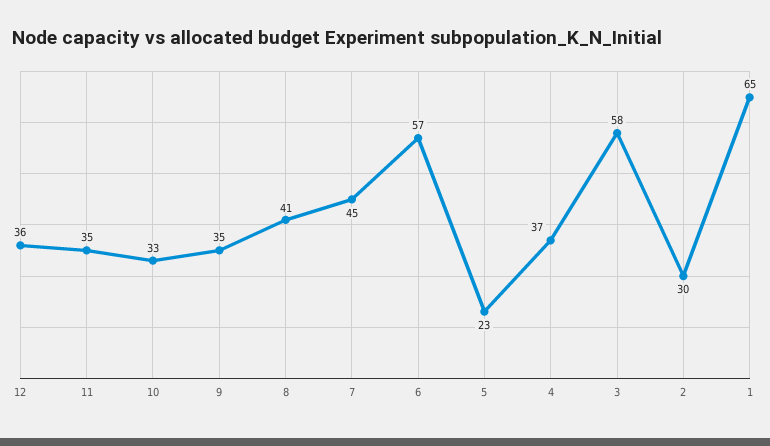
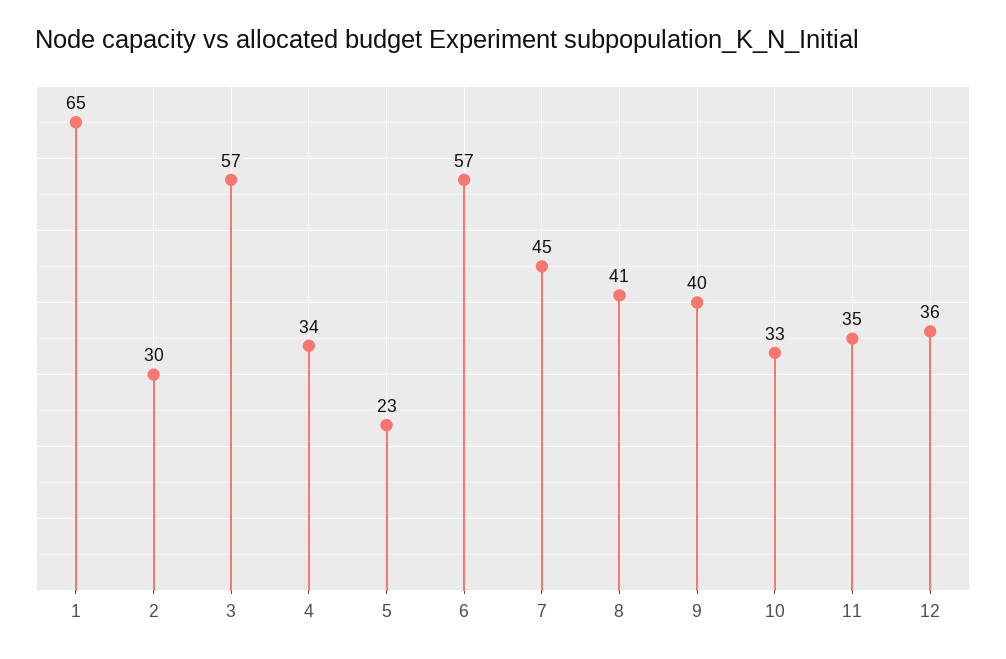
9: 35 -> 40
4: 37 -> 34
3: 58 -> 57

